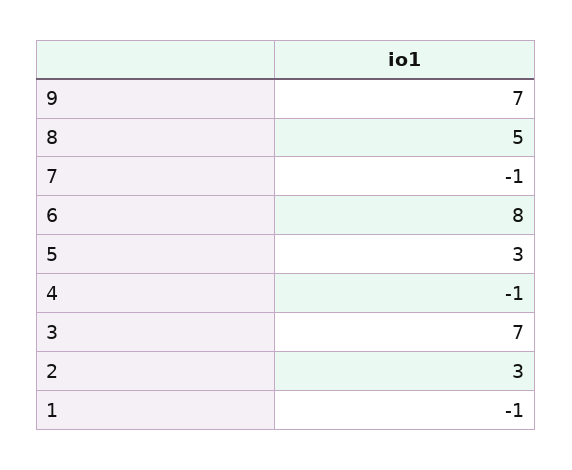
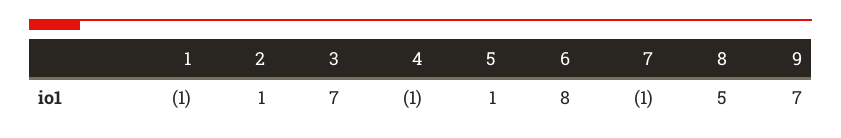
5: 3 -> 1
2: 3 -> 1

